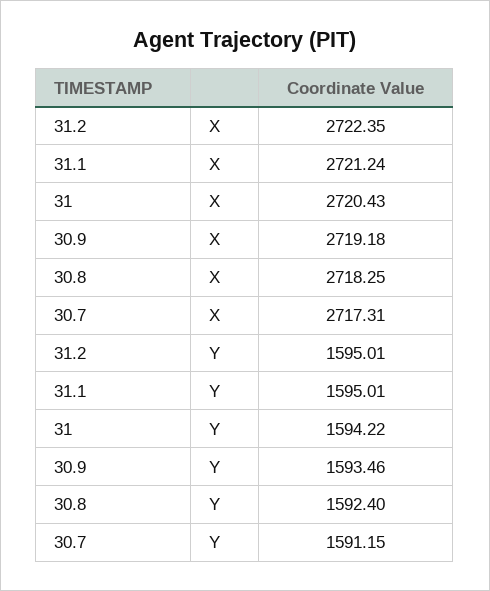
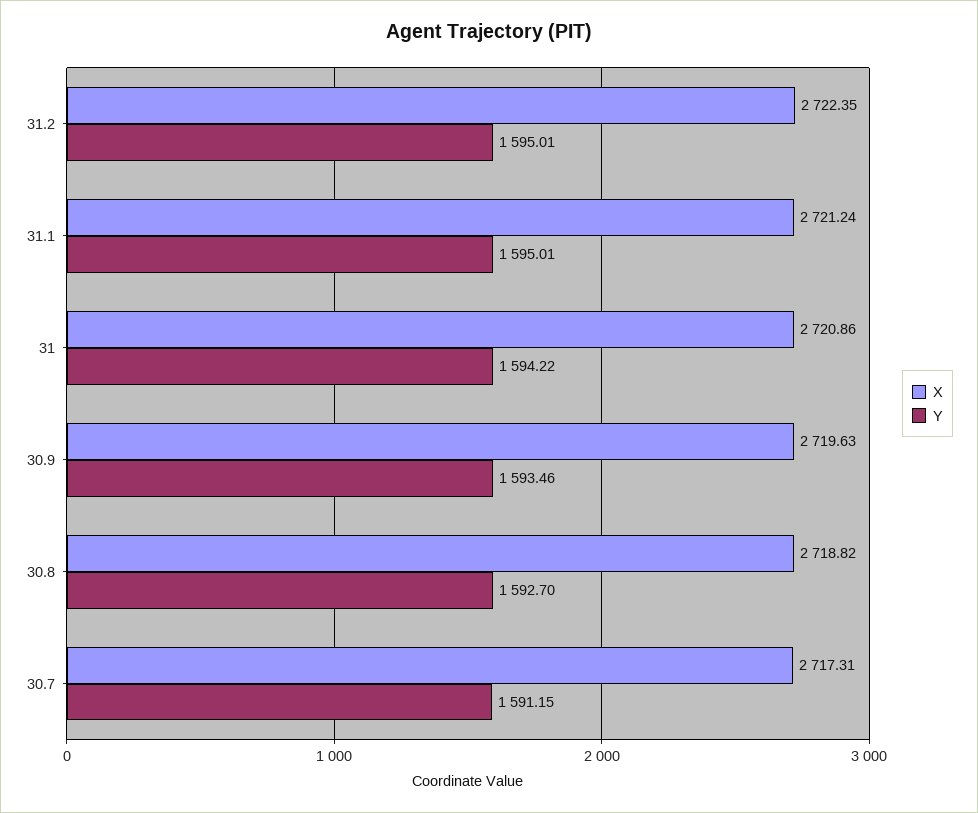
X, 31: 2720.43 -> 2720.86
X, 30.9: 2719.18 -> 2719.63
X, 30.8: 2718.25 -> 2718.82
Y, 30.8: 1592.4 -> 1592.7

